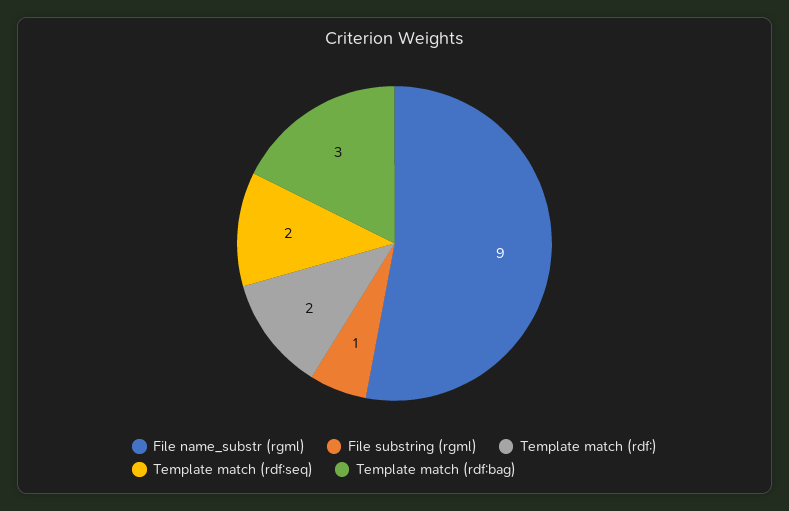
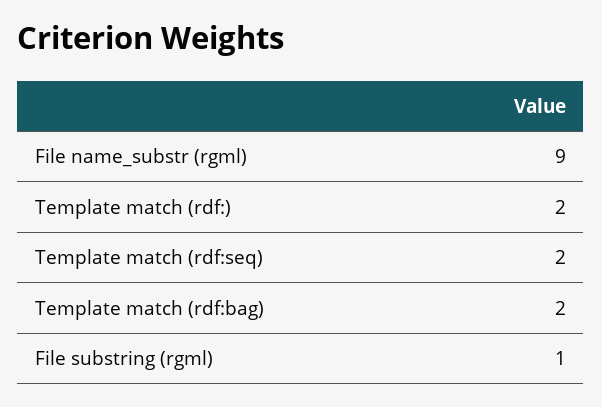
Template match (rdf:bag): 3 -> 2

